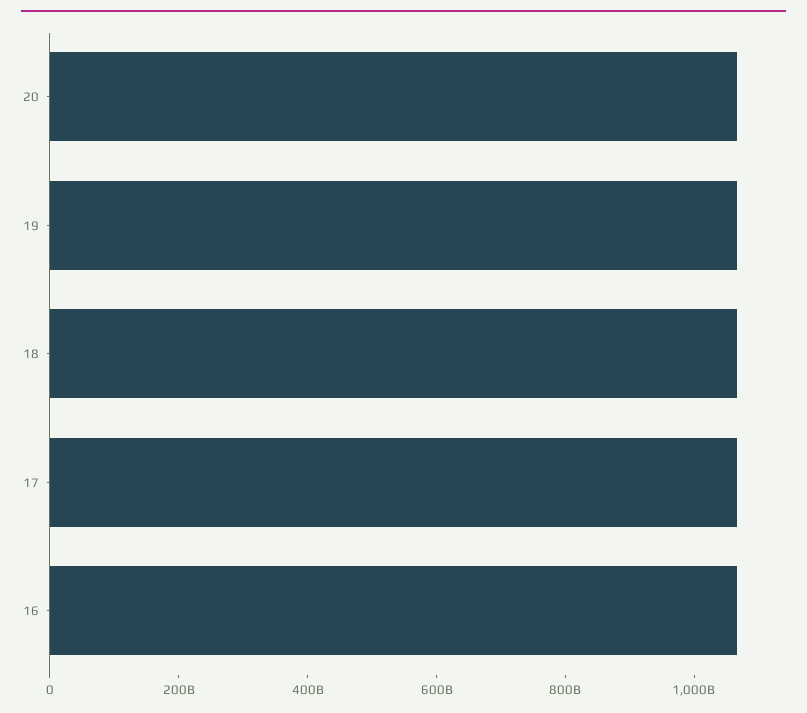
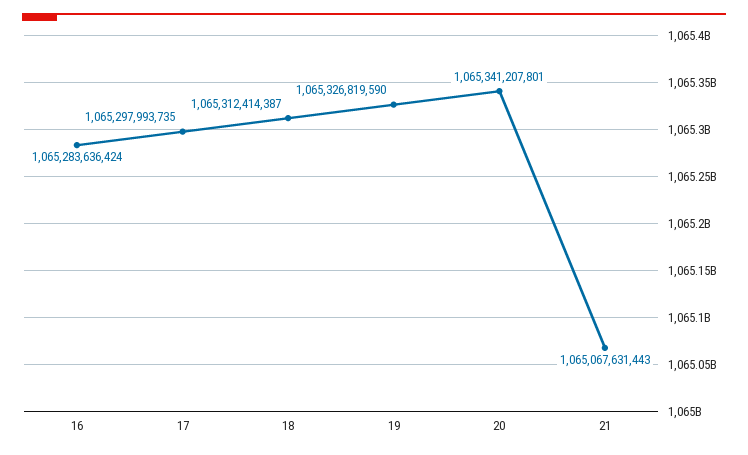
21: none -> 1065067631443

